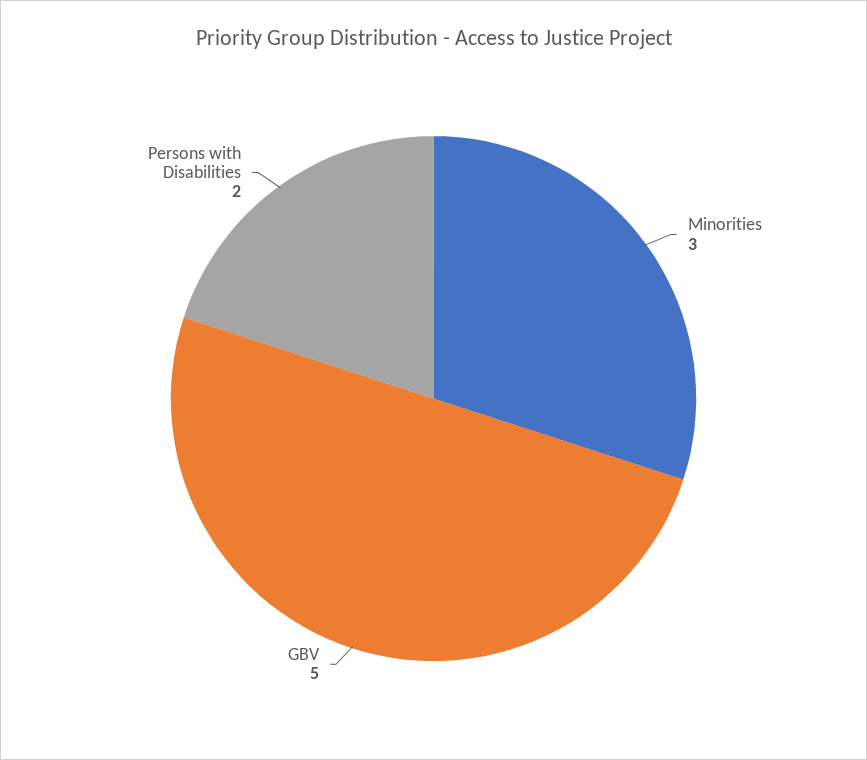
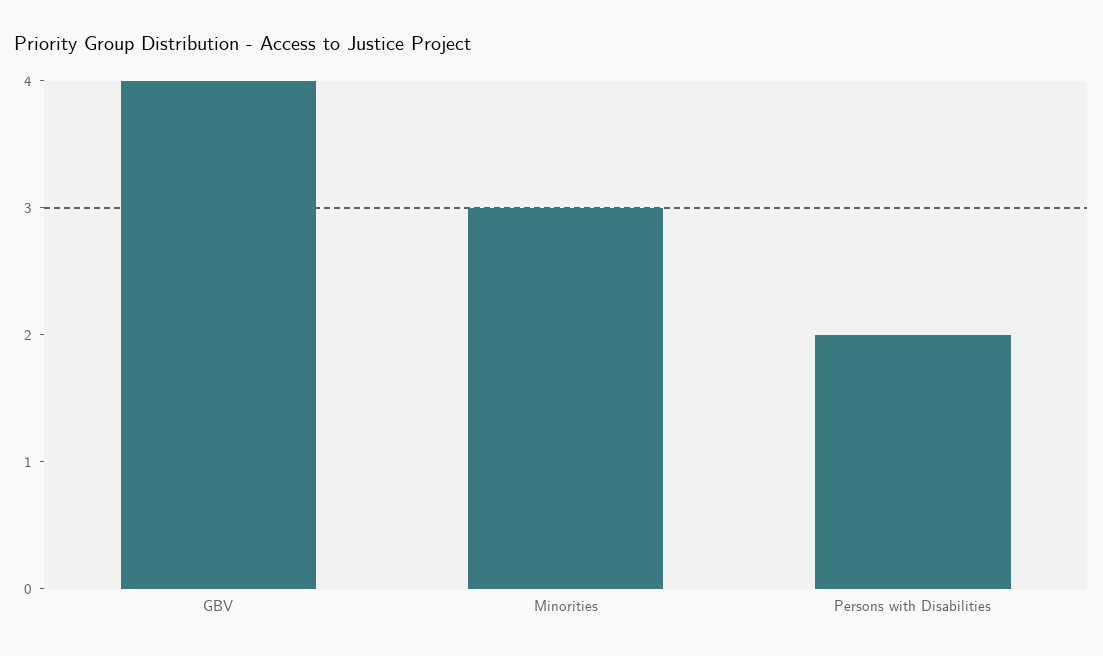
GBV: 5 -> 4

